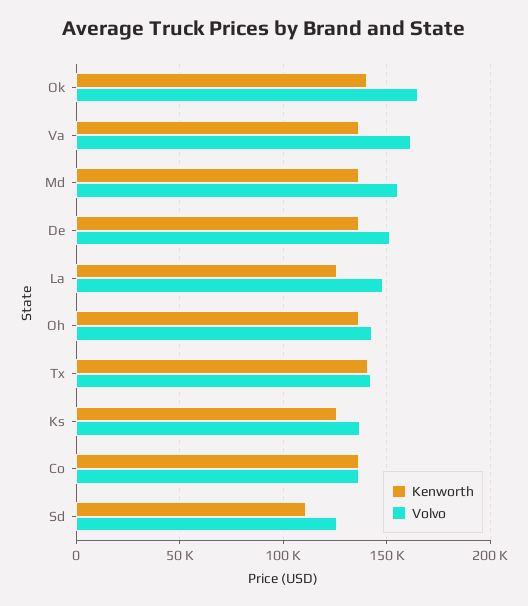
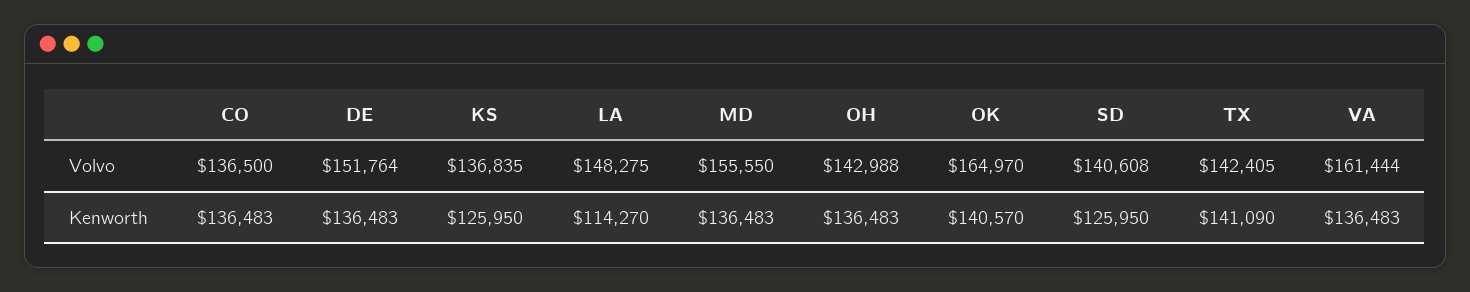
Kenworth, La: 125000 -> 114270
Kenworth, Sd: 110000 -> 125950
Volvo, Sd: 125000 -> 140608

